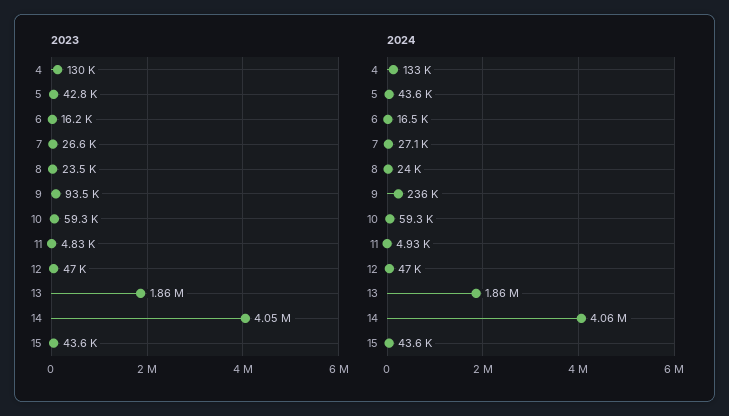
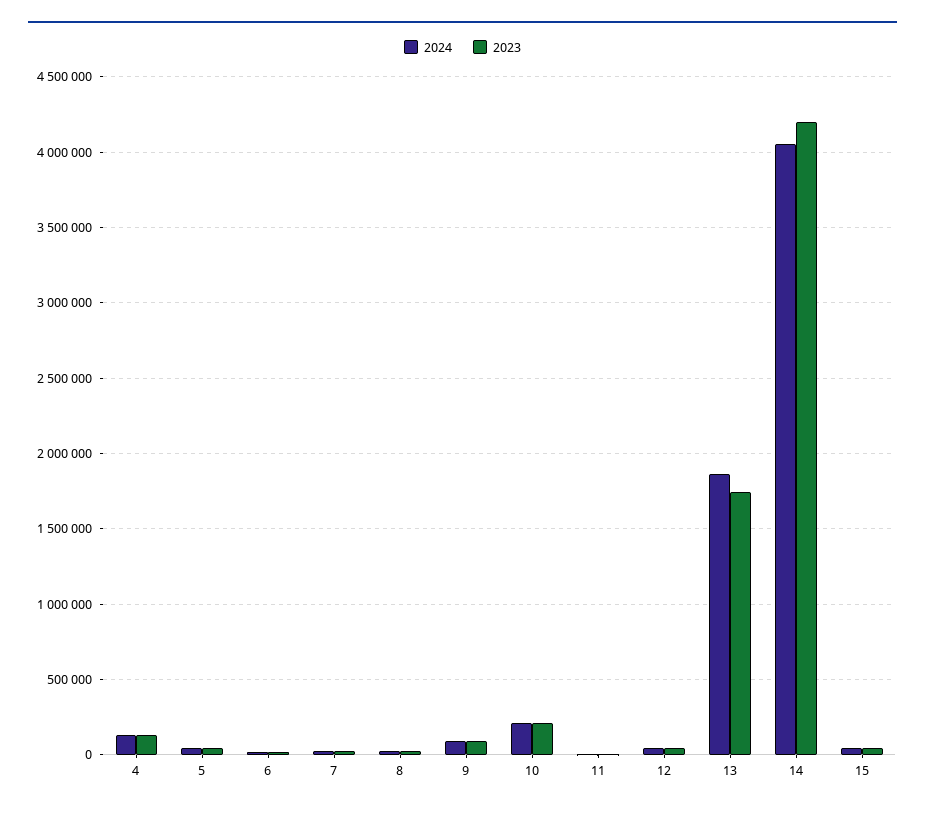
2023, 10: 59300 -> 200000
2023, 13: 1860000 -> 1750000
2023, 14: 4050000 -> 4200000
2024, 9: 236000 -> 100000
2024, 10: 59300 -> 200000

